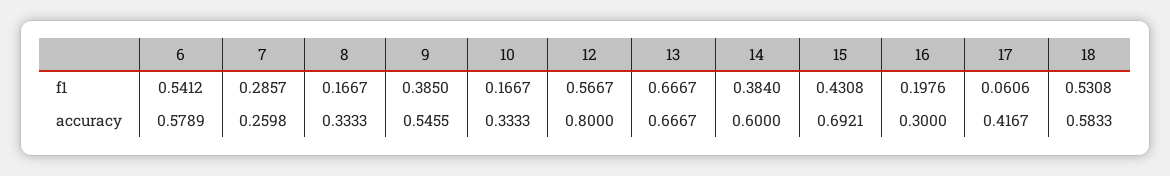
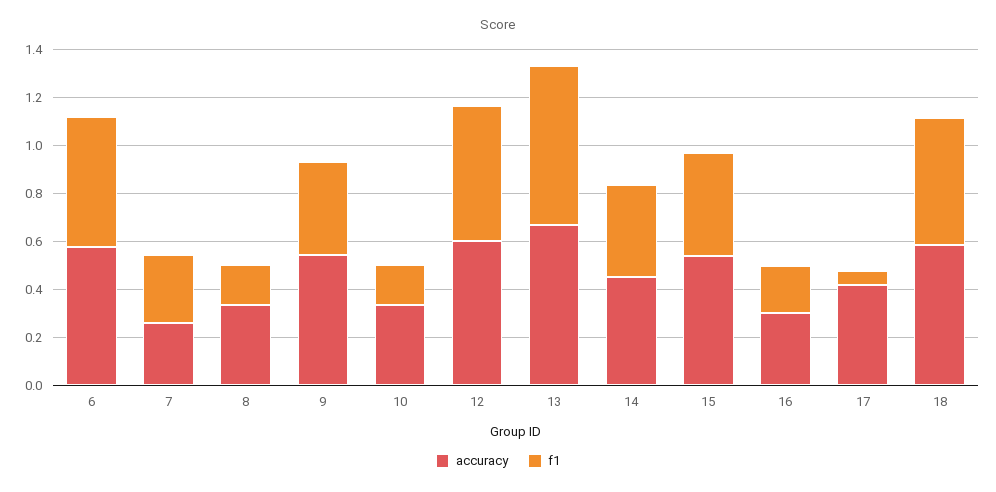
accuracy, 12: 0.8 -> 0.6
accuracy, 14: 0.6 -> 0.45
accuracy, 15: 0.6921 -> 0.55

